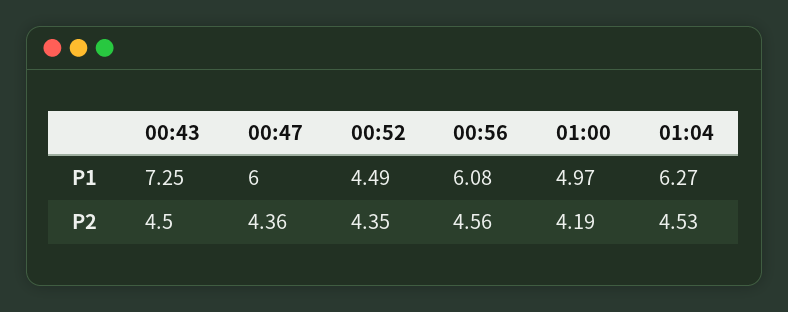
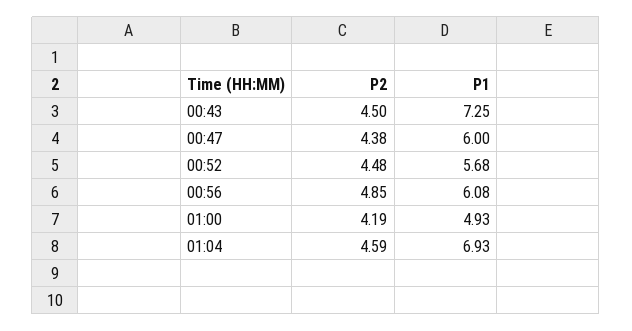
00:52, P1: 4.49 -> 5.68
01:00, P1: 4.97 -> 4.93
01:04, P1: 6.27 -> 6.93
00:47, P2: 4.36 -> 4.38
00:52, P2: 4.35 -> 4.48
00:56, P2: 4.56 -> 4.85
01:04, P2: 4.53 -> 4.59

